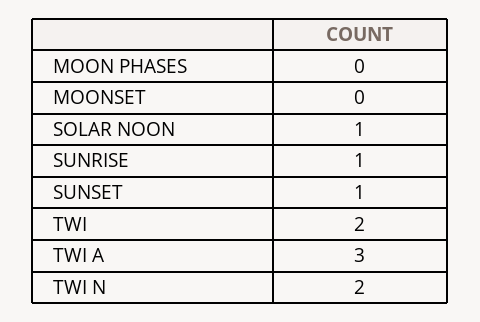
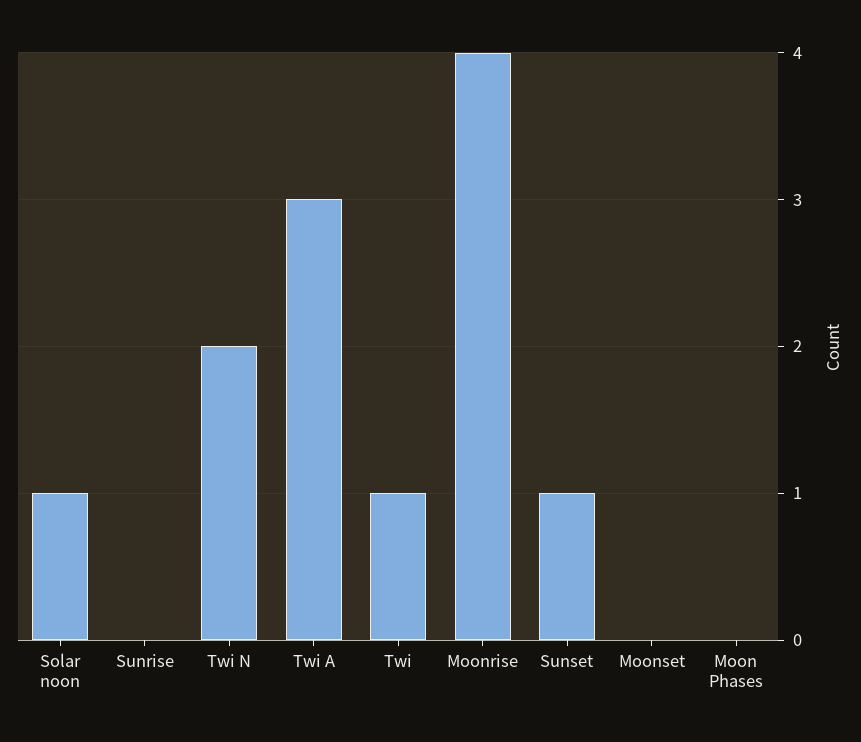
SUNRISE: 1 -> 0
TWI: 2 -> 1
Moonrise: none -> 4

